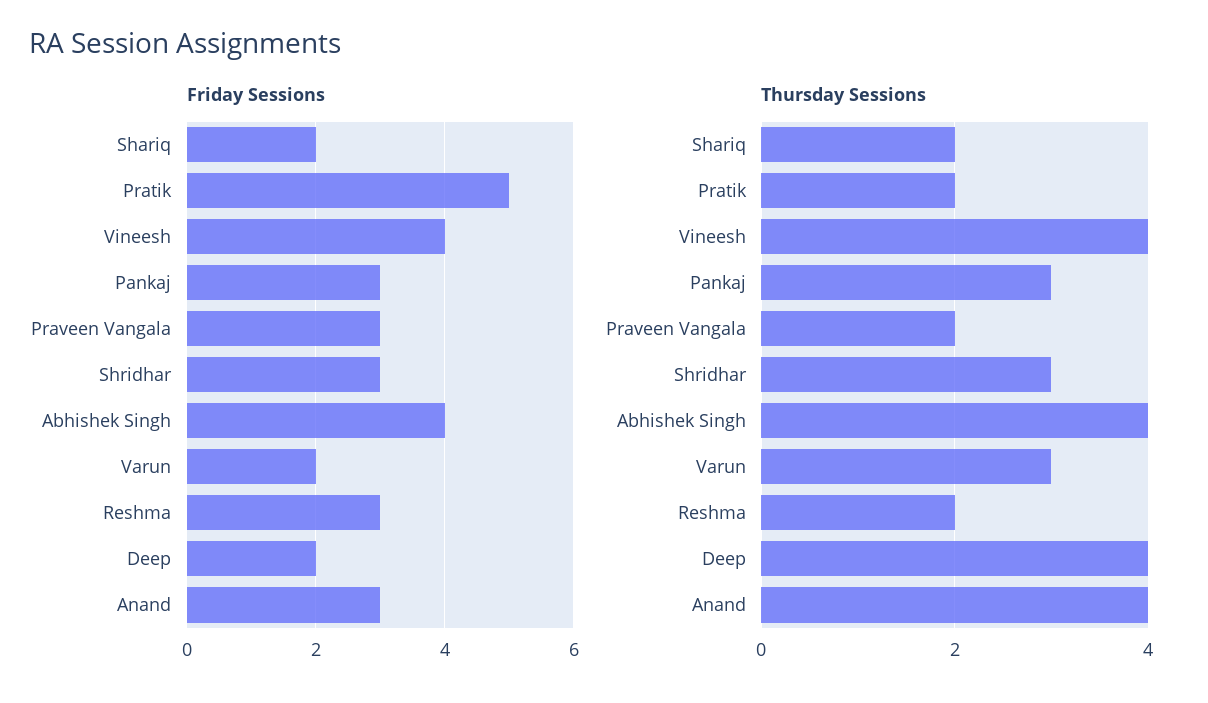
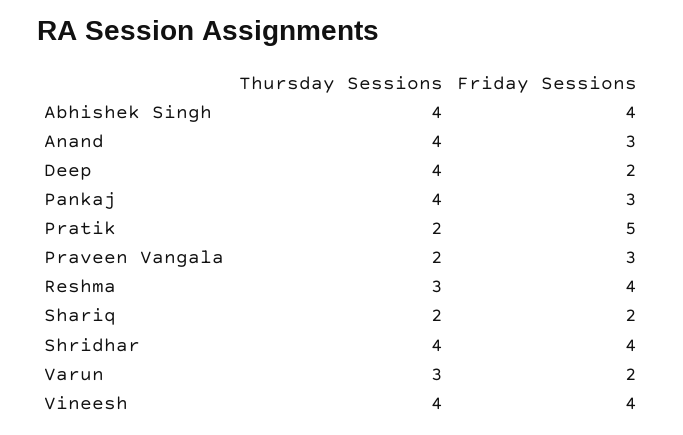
Friday Sessions, Shridhar: 3 -> 4
Friday Sessions, Reshma: 3 -> 4
Thursday Sessions, Pankaj: 3 -> 4
Thursday Sessions, Shridhar: 3 -> 4
Thursday Sessions, Reshma: 2 -> 3

